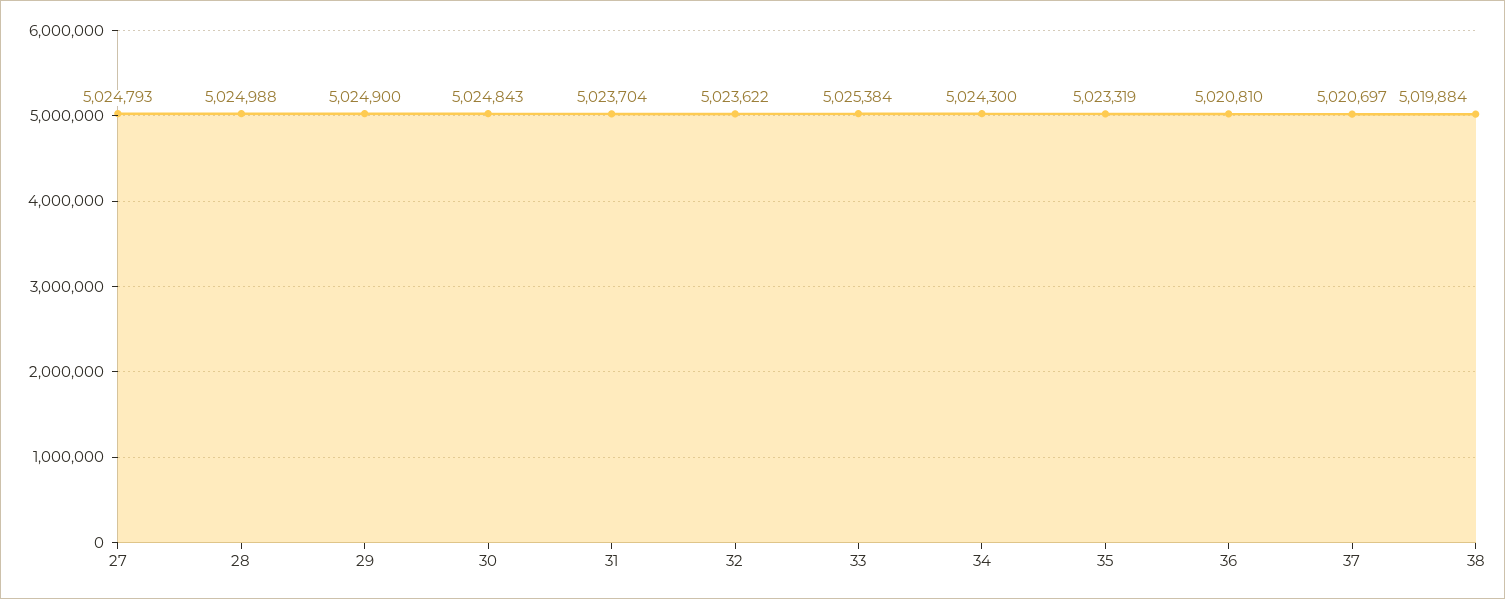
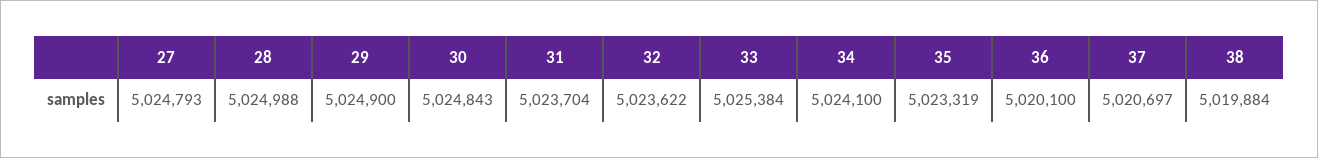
34: 5024300 -> 5024100
36: 5020810 -> 5020100

